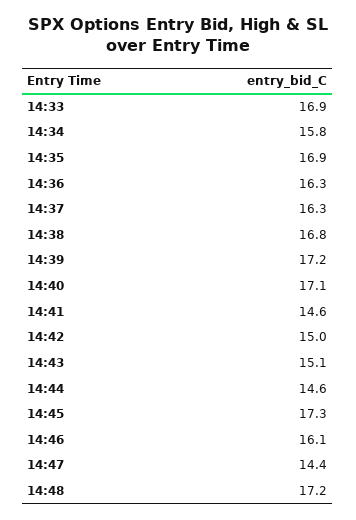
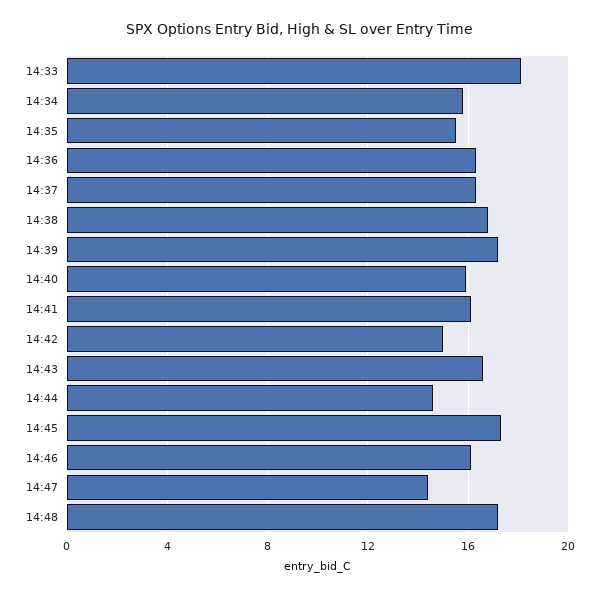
14:33: 16.9 -> 18
14:35: 16.9 -> 15.5
14:40: 17.1 -> 16
14:41: 14.6 -> 16
14:43: 15.1 -> 16.5

